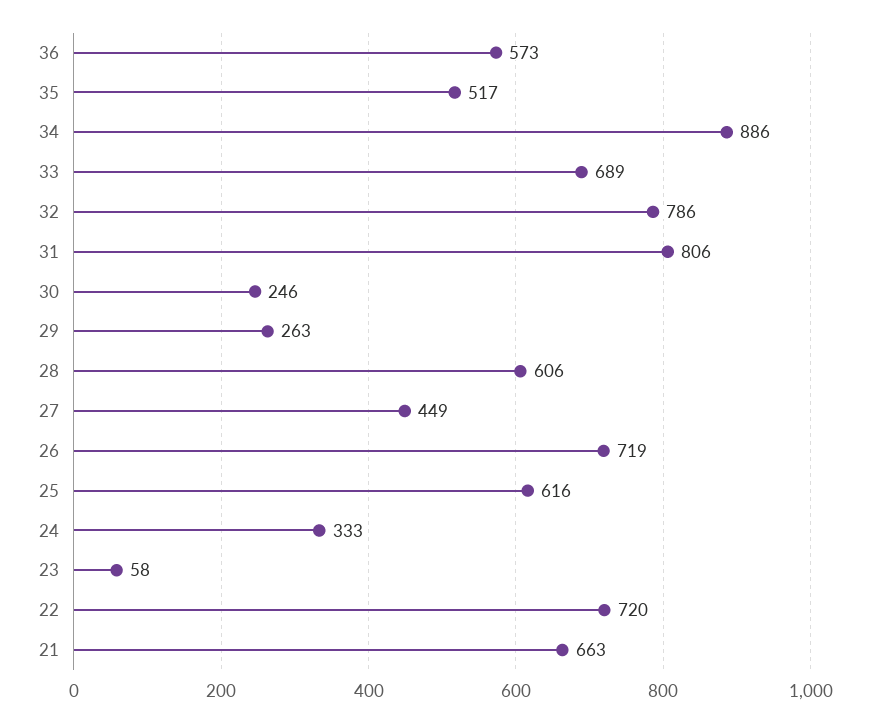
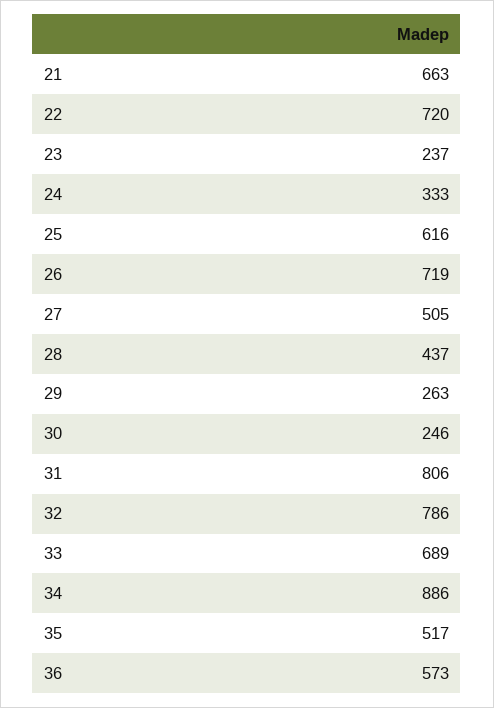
28: 606 -> 437
27: 449 -> 505
23: 58 -> 237

